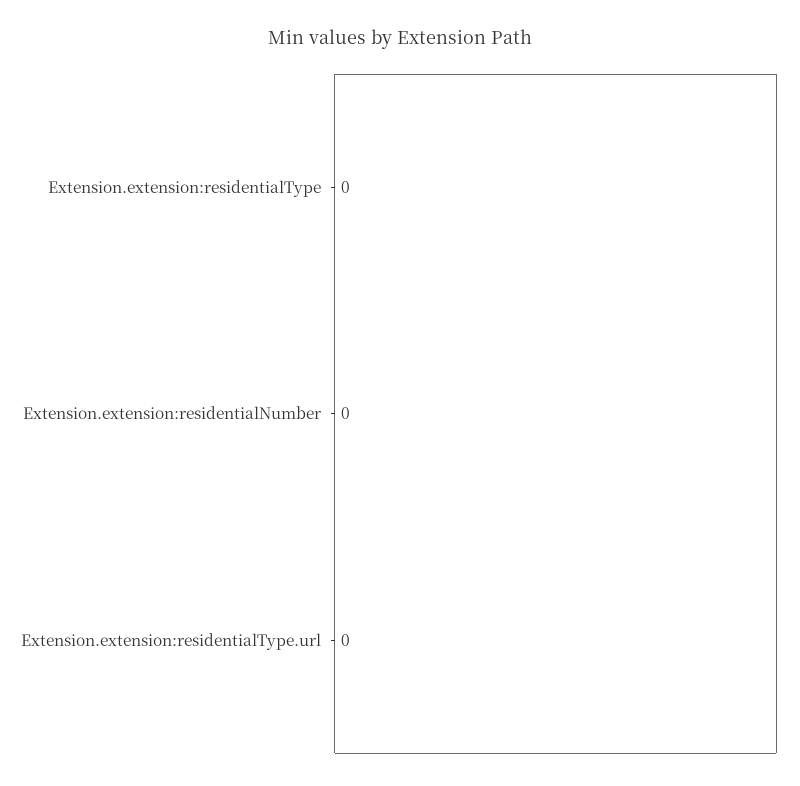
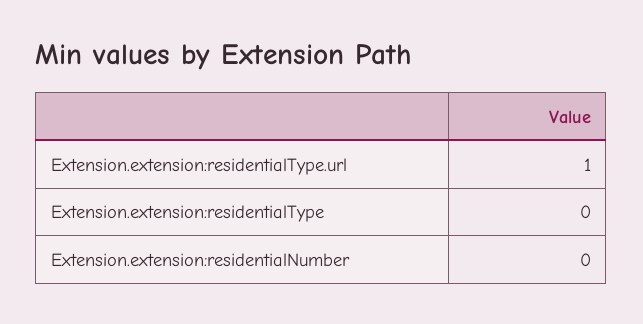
Extension.extension:residentialType.url: 0 -> 1

